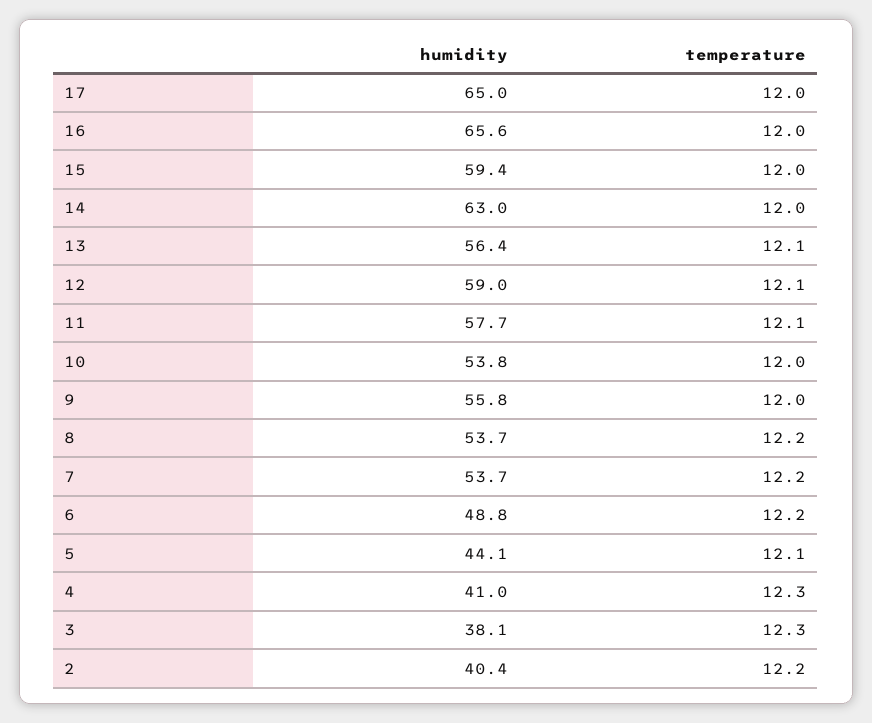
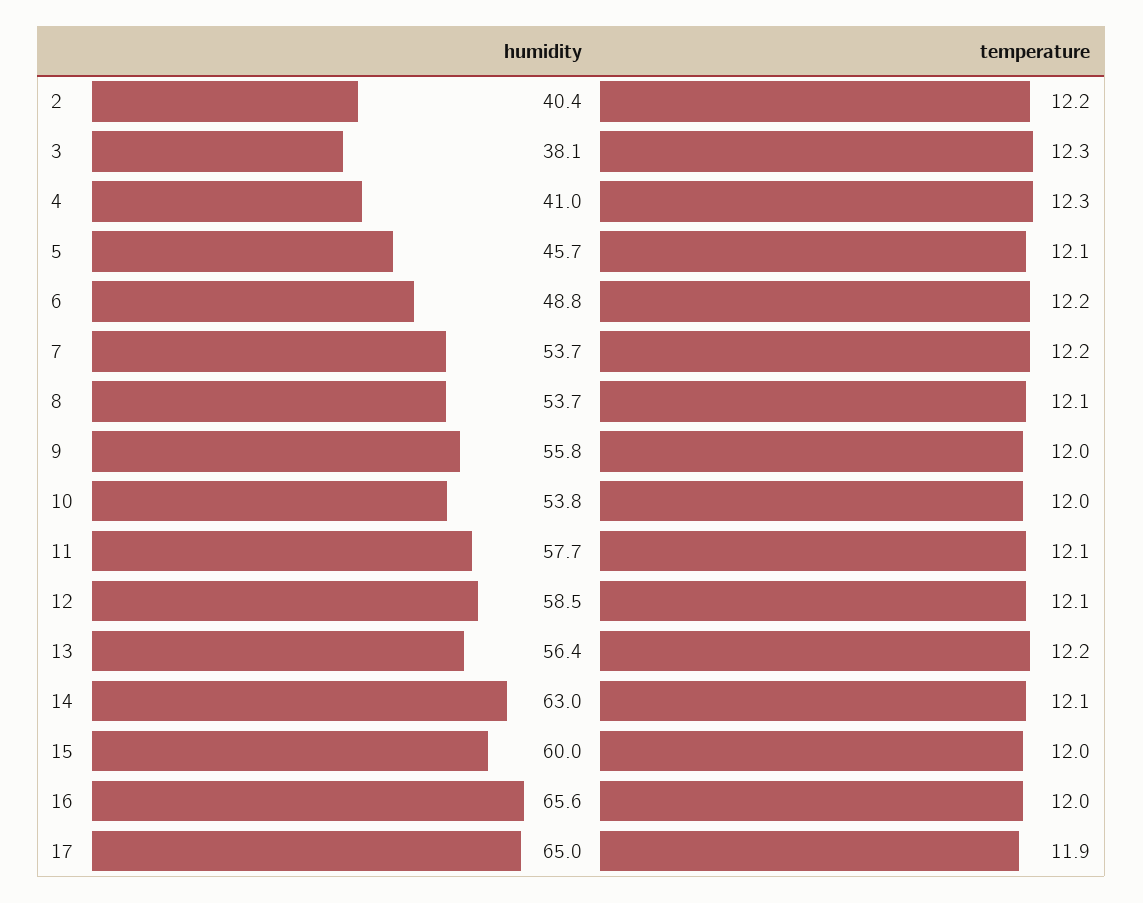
temperature, 17: 12 -> 11.9
humidity, 15: 59.4 -> 60
temperature, 14: 12 -> 12.1
temperature, 13: 12.1 -> 12.2
humidity, 12: 59 -> 58.5
temperature, 8: 12.2 -> 12.1
humidity, 5: 44.1 -> 45.7

